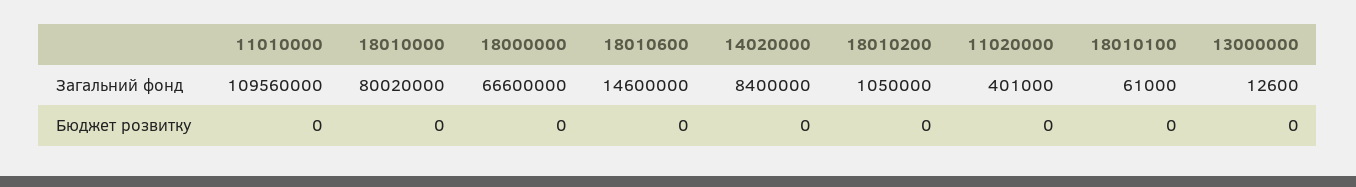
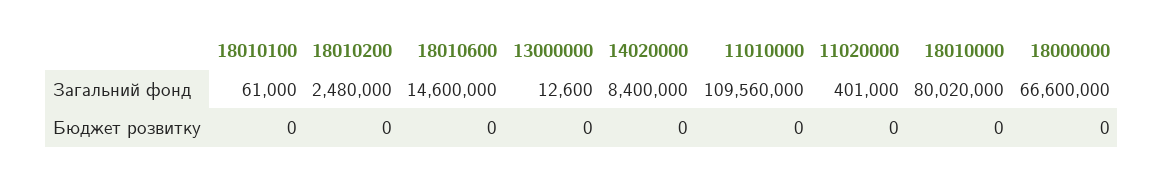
18010200, Загальний фонд: 1050000 -> 2480000

